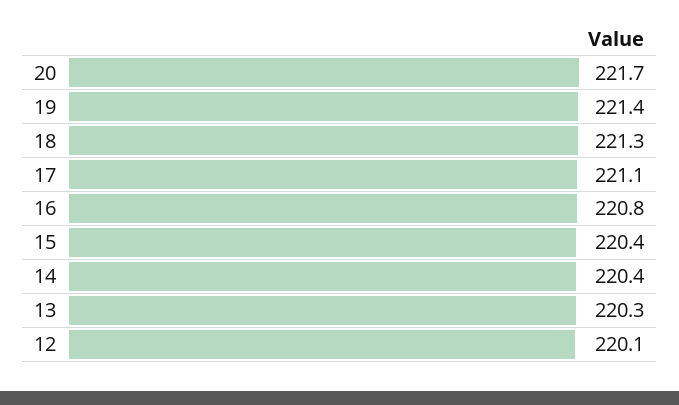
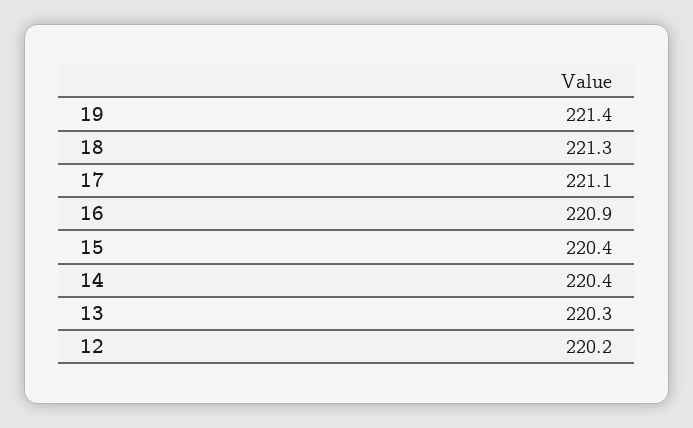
20: 221.7 -> none
16: 220.8 -> 220.9
12: 220.1 -> 220.2

